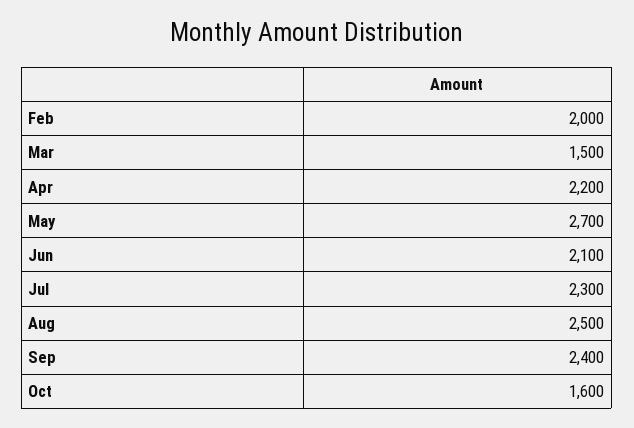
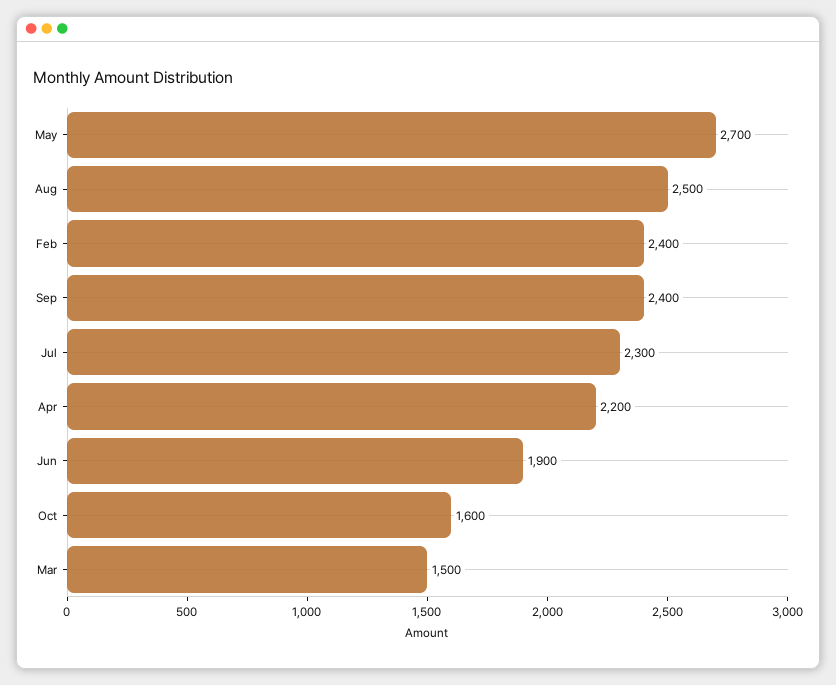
Feb: 2000 -> 2400
Jun: 2100 -> 1900

